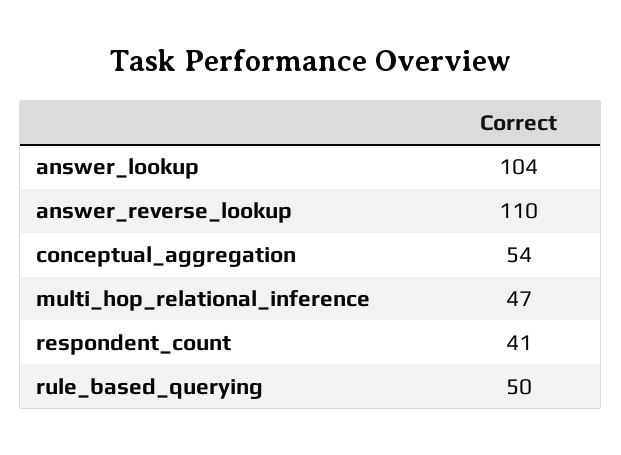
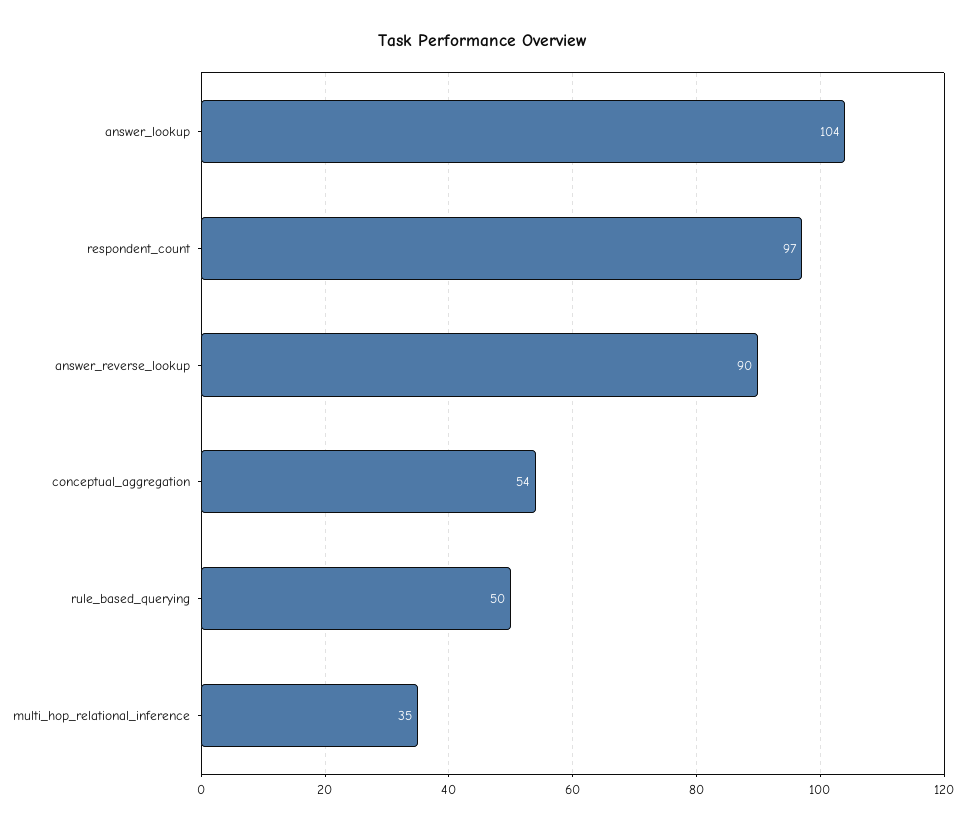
answer_reverse_lookup: 110 -> 90
multi_hop_relational_inference: 47 -> 35
respondent_count: 41 -> 97

